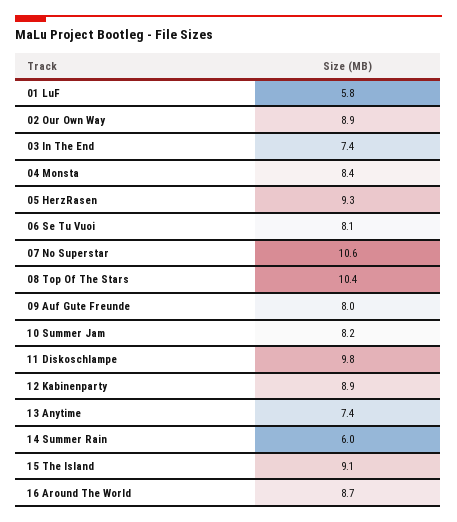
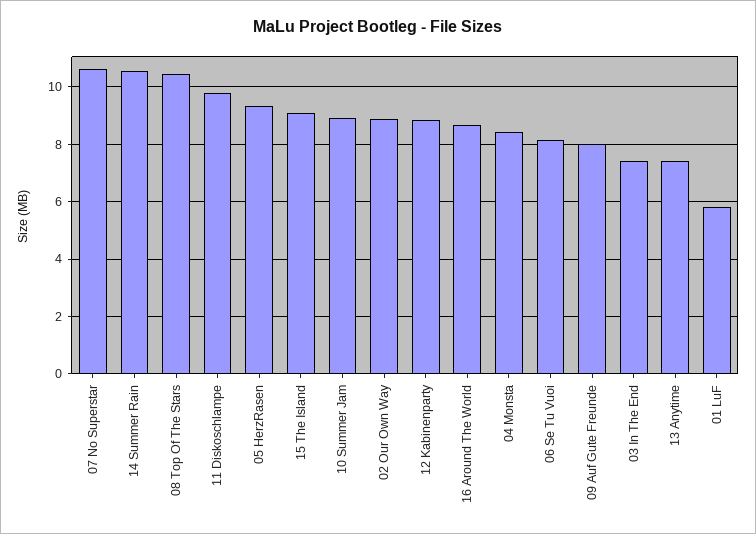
10 Summer Jam: 8.2 -> 9
14 Summer Rain: 6 -> 10.5

